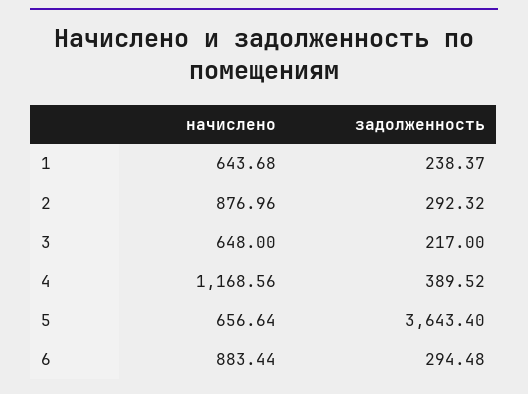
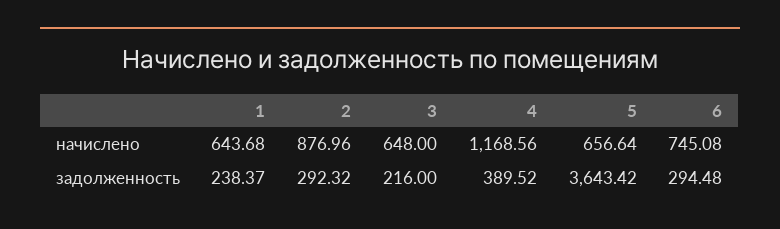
задолженность, 3: 217 -> 216
задолженность, 5: 3643.4 -> 3643.42
начислено, 6: 883.44 -> 745.08

